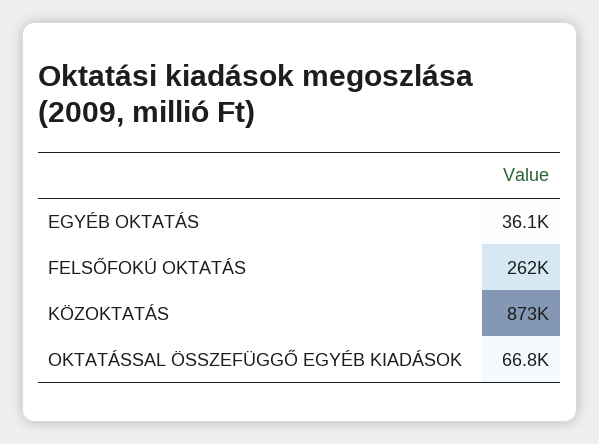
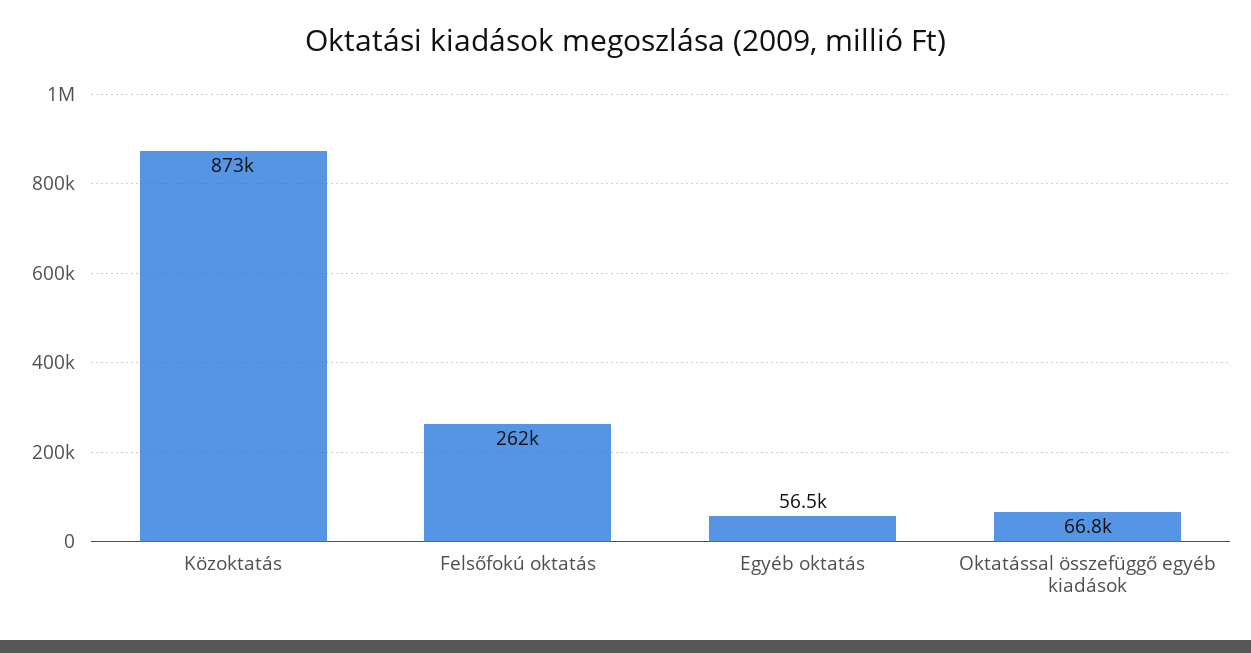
EGYÉB OKTATÁS: 36100 -> 56500

